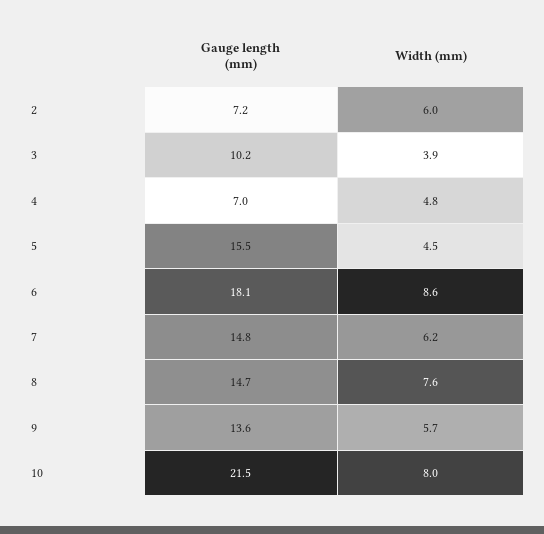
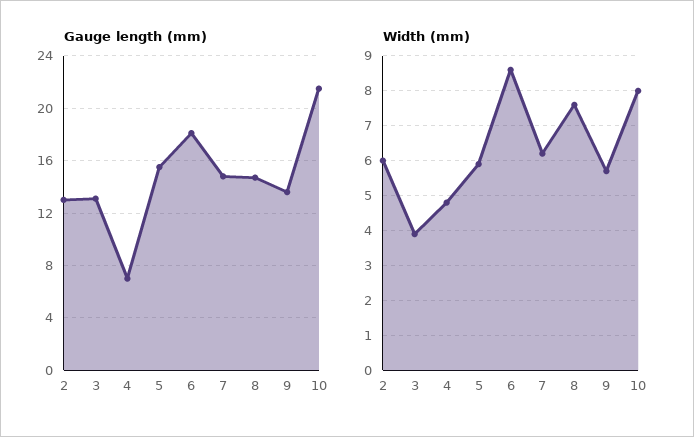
Gauge length (mm), 2: 7.2 -> 13
Gauge length (mm), 3: 10.2 -> 13
Width (mm), 5: 4.5 -> 6

